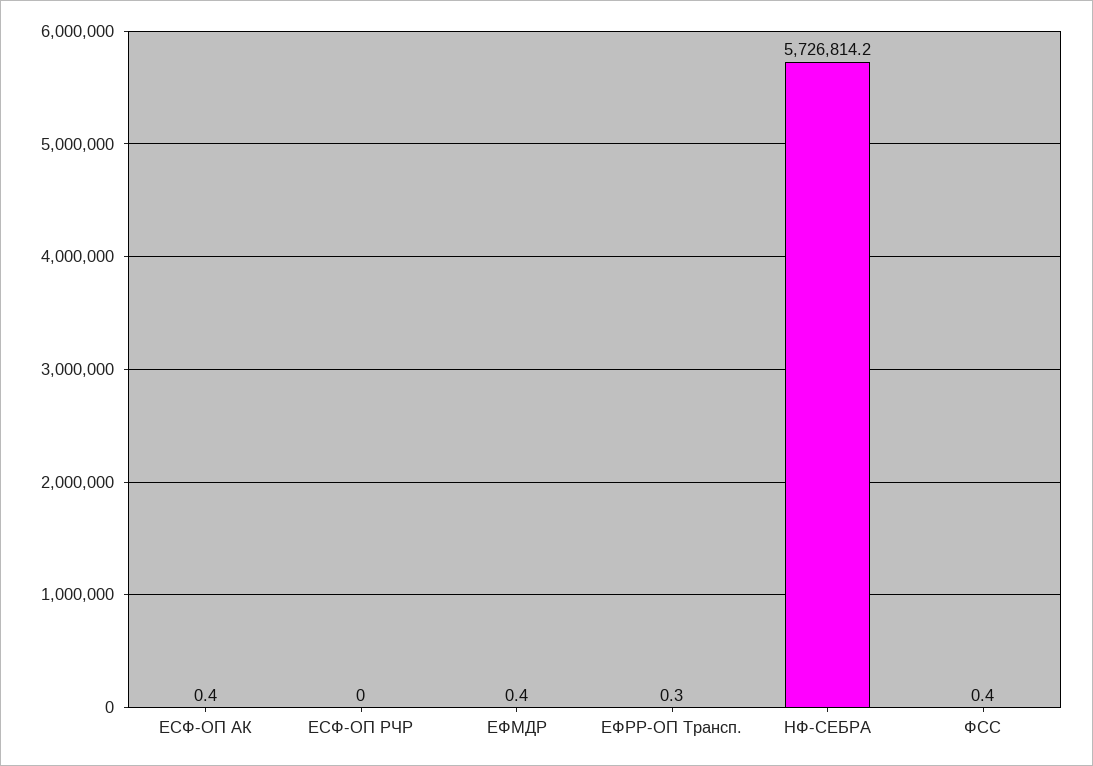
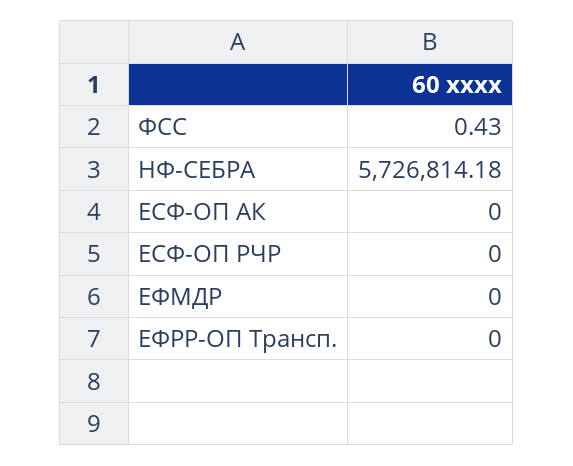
ЕСФ-ОП АК: 0.4 -> 0
ЕФМДР: 0.4 -> 0
ЕФРР-ОП Трансп.: 0.3 -> 0

